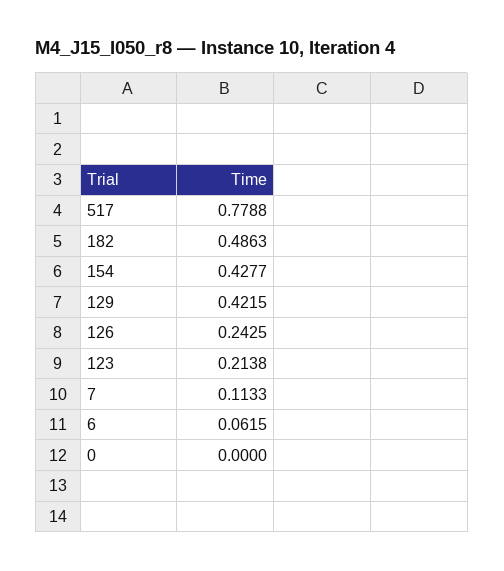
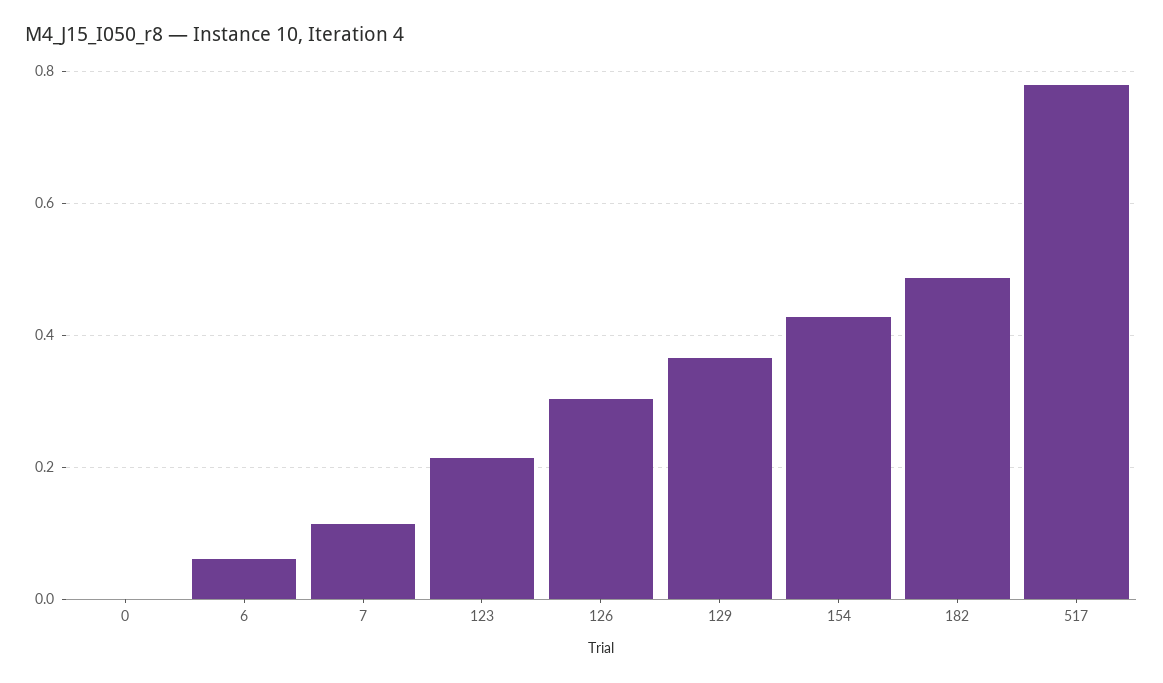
129: 0.4215 -> 0.36
126: 0.2425 -> 0.3

